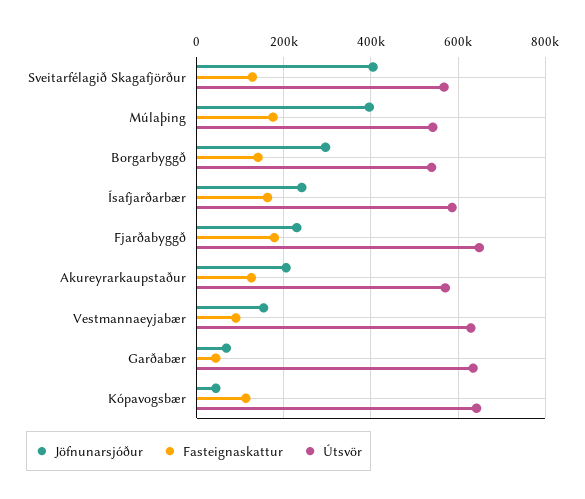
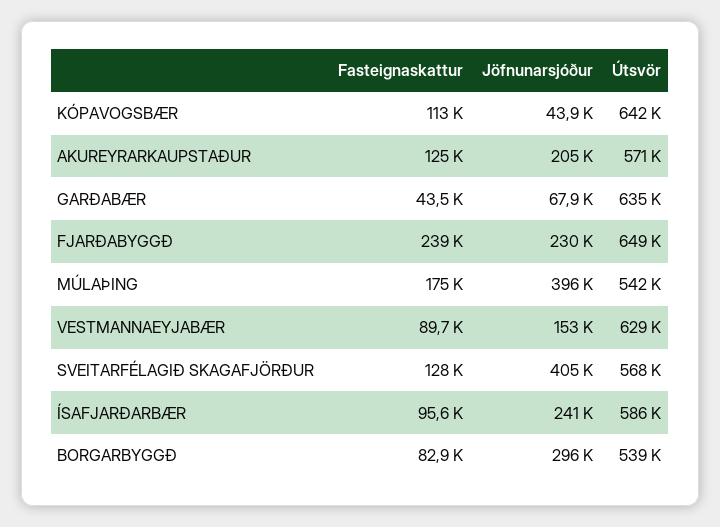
Fasteignaskattur, Borgarbyggð: 140000 -> 82900
Fasteignaskattur, Ísafjarðarbær: 160000 -> 95600
Fasteignaskattur, Fjarðabyggð: 180000 -> 239000

